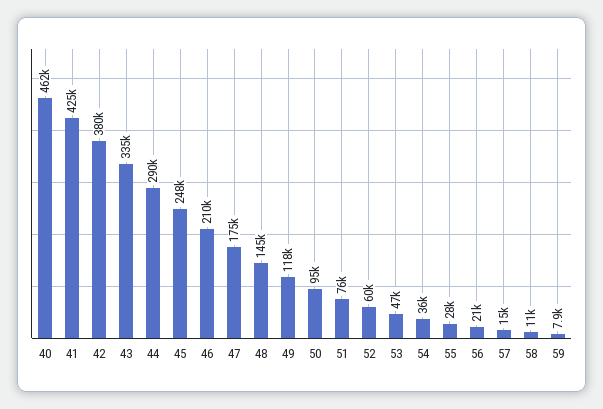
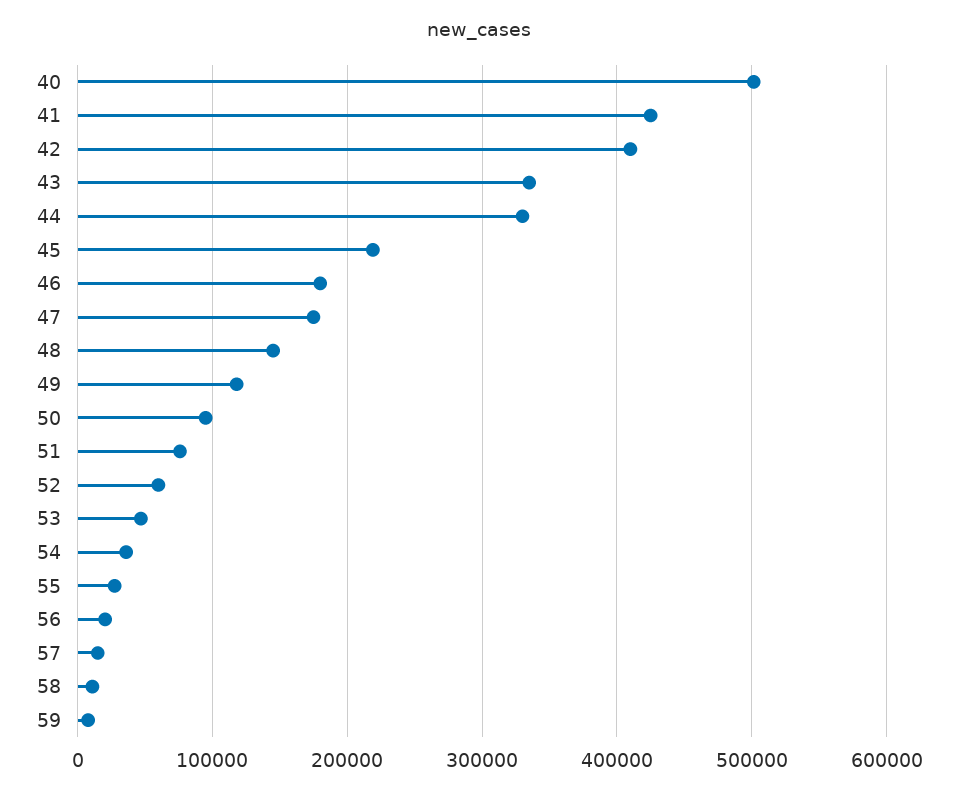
40: 462000 -> 500000
42: 380000 -> 410000
44: 290000 -> 330000
45: 248000 -> 220000
46: 210000 -> 180000

